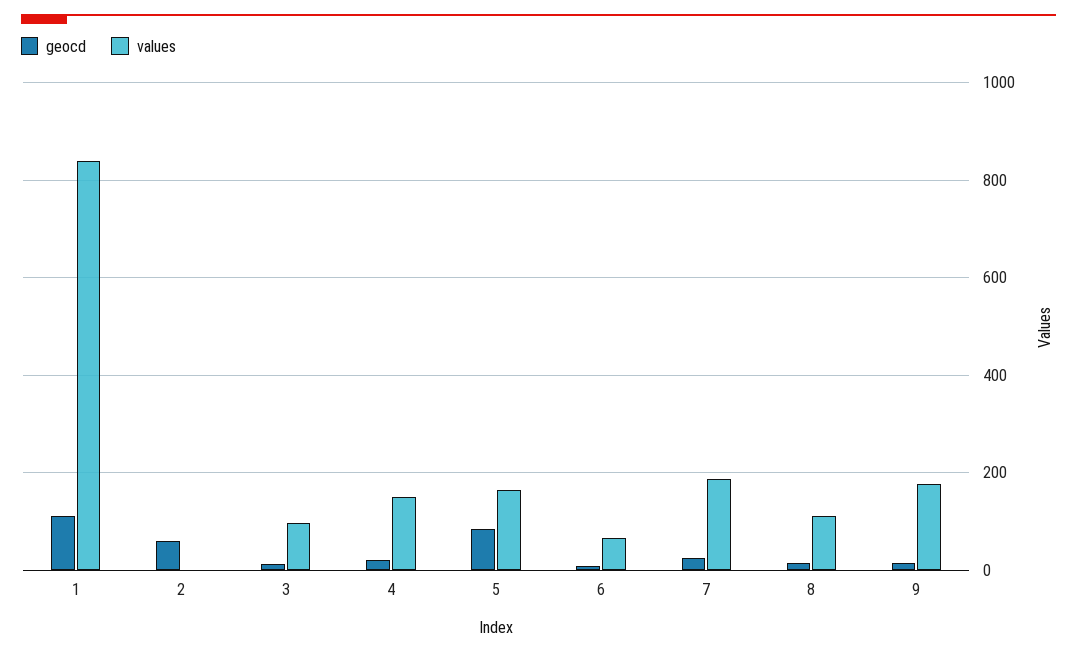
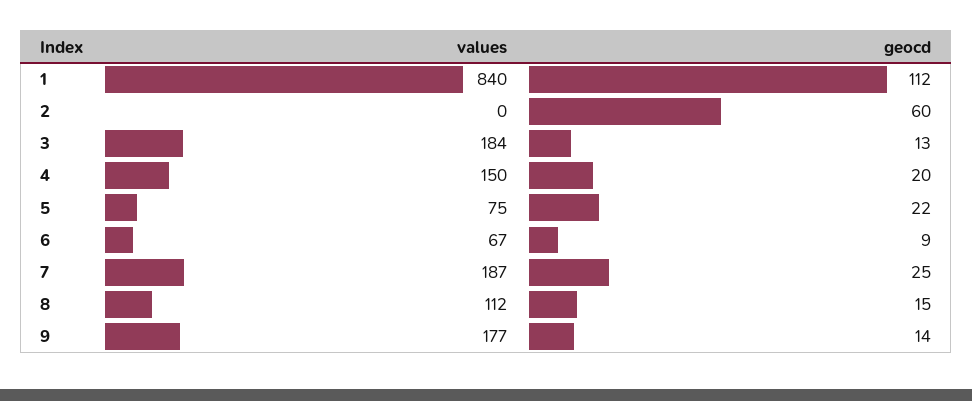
values, 3: 100 -> 184
geocd, 5: 80 -> 22
values, 5: 160 -> 75

